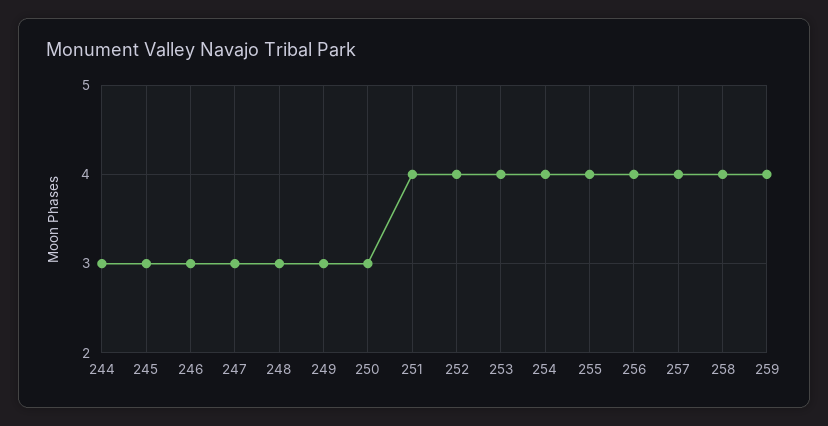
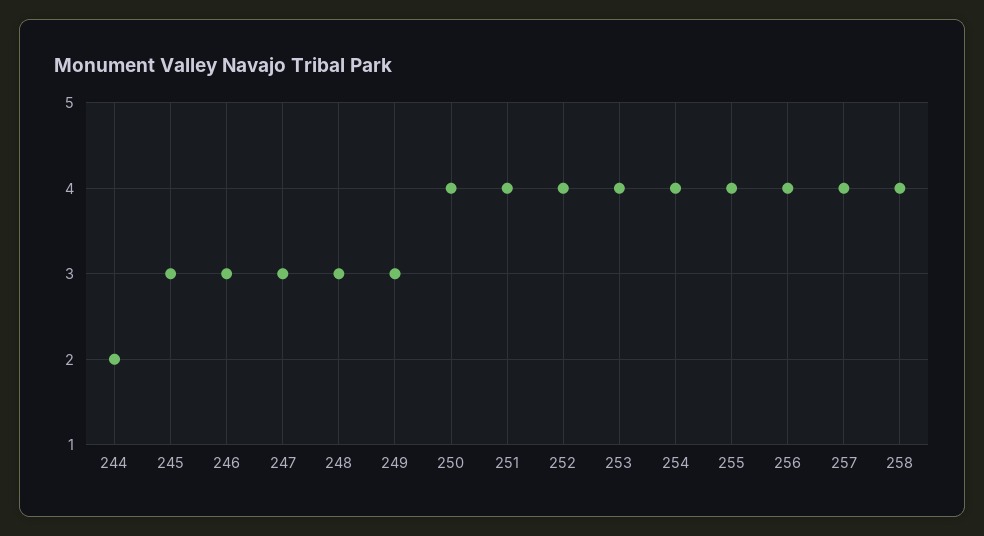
244: 3 -> 2
250: 3 -> 4
259: 4 -> none

